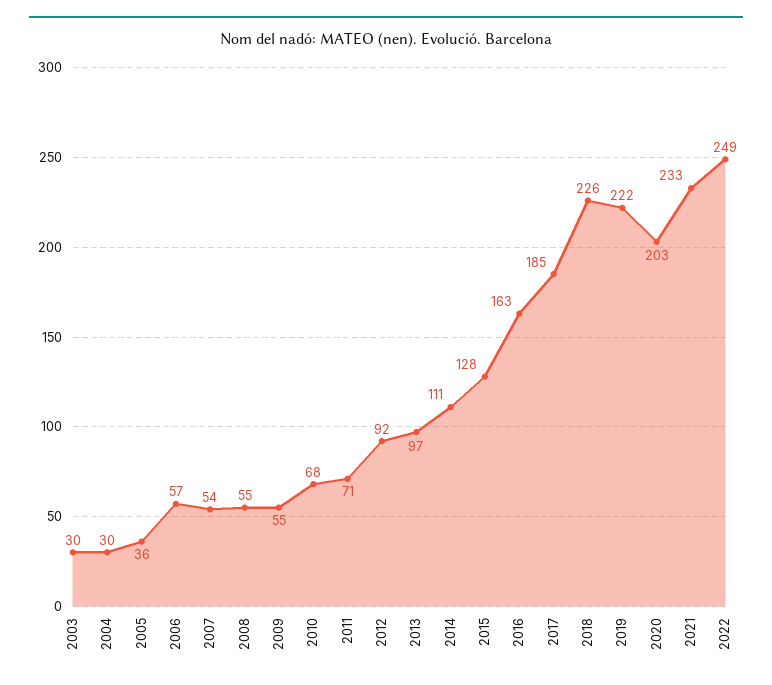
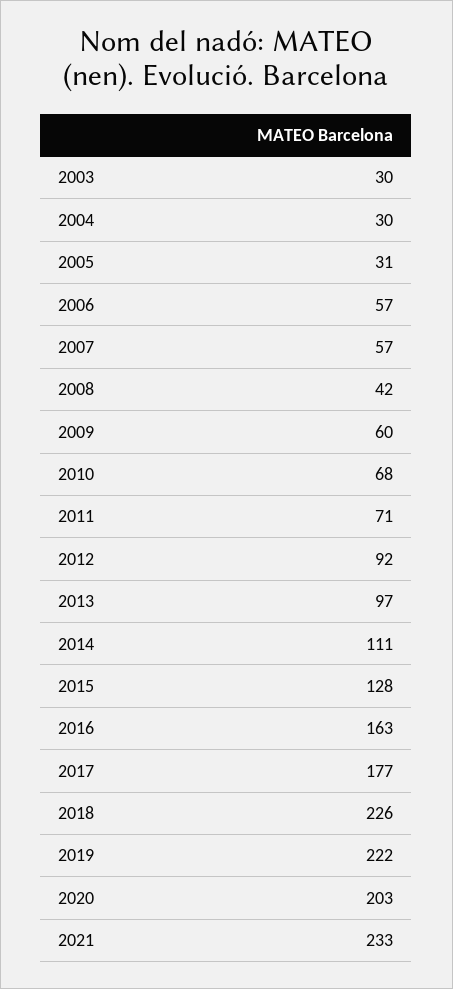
2005: 36 -> 31
2007: 54 -> 57
2008: 55 -> 42
2009: 55 -> 60
2017: 185 -> 177
2022: 249 -> none

